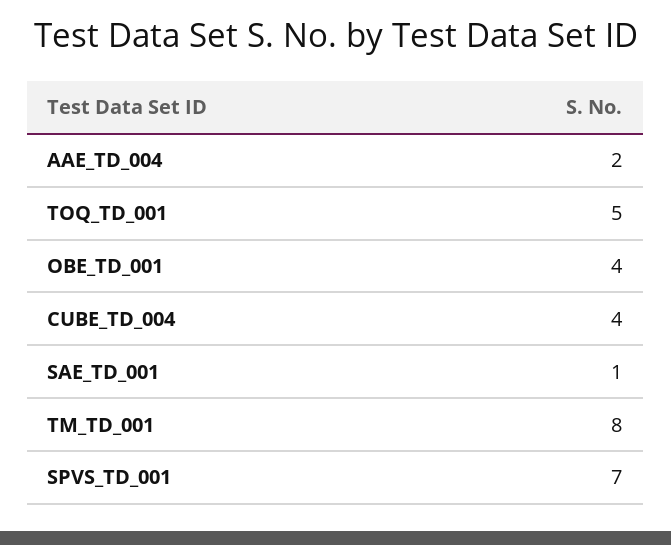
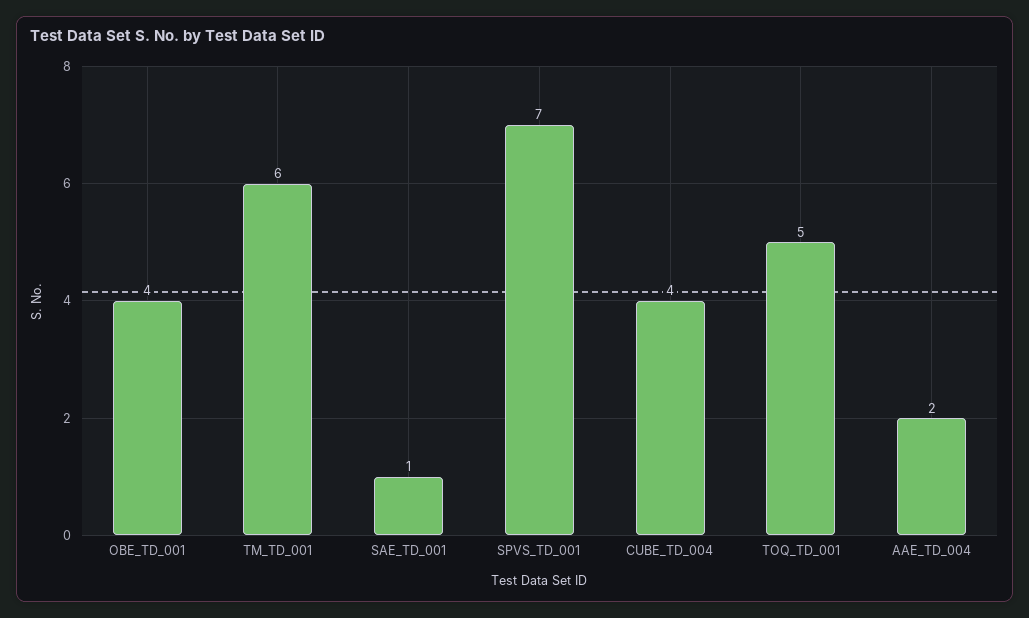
TM_TD_001: 8 -> 6

